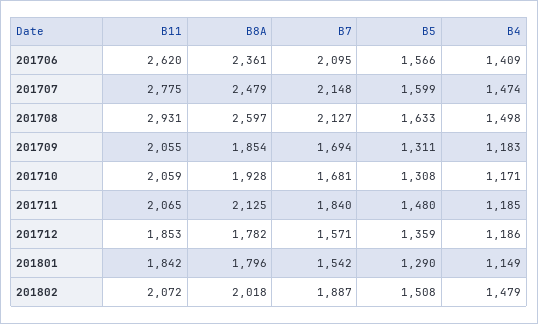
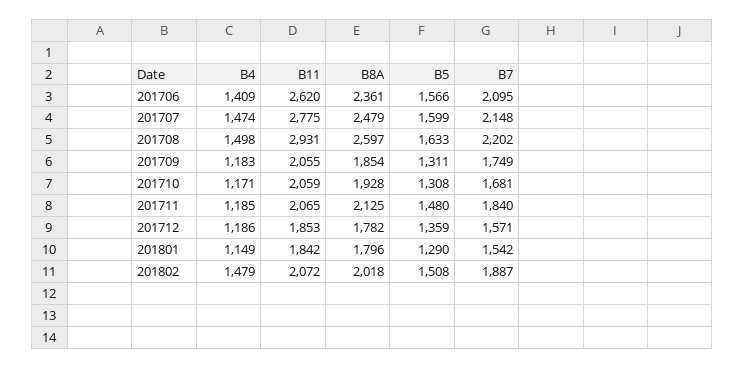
B7, 201708: 2127 -> 2202
B7, 201709: 1694 -> 1749

